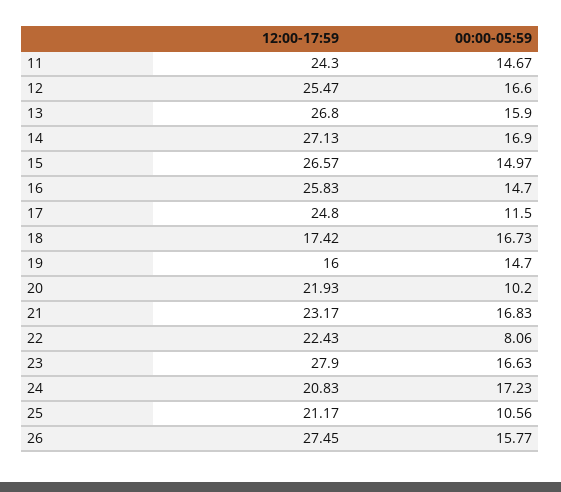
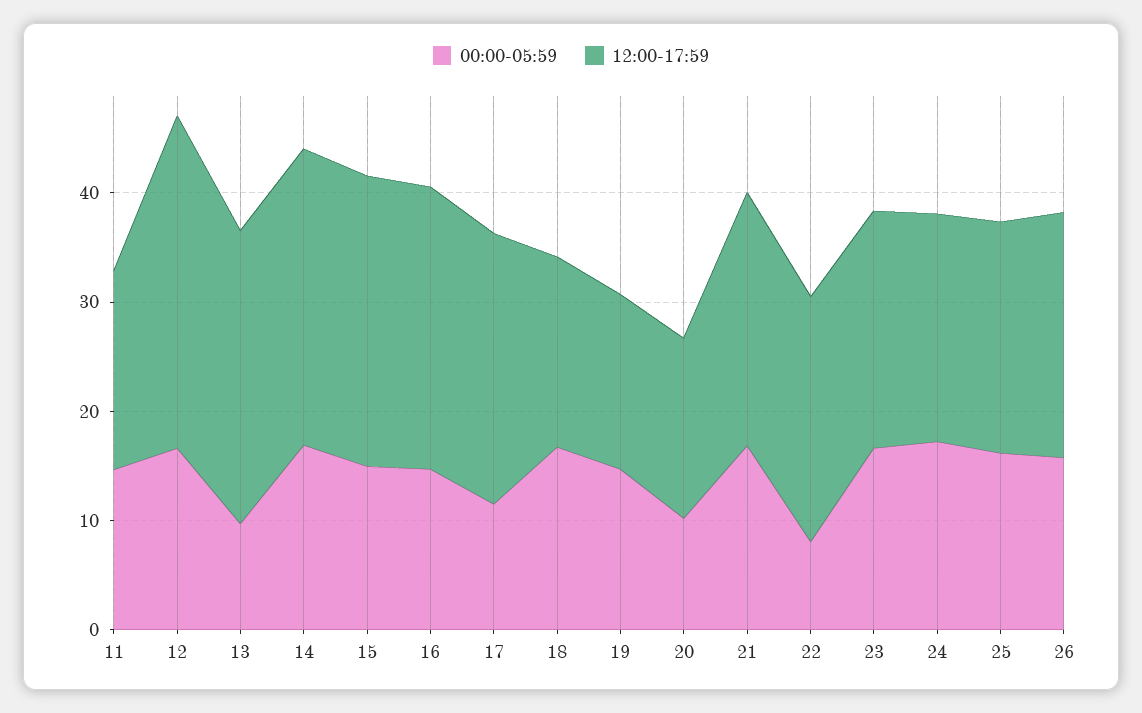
12:00-17:59, 11: 24.3 -> 18
12:00-17:59, 12: 25.47 -> 30
00:00-05:59, 13: 15.9 -> 10
12:00-17:59, 20: 21.93 -> 16
12:00-17:59, 23: 27.9 -> 22
00:00-05:59, 25: 10.56 -> 16
12:00-17:59, 26: 27.45 -> 22

